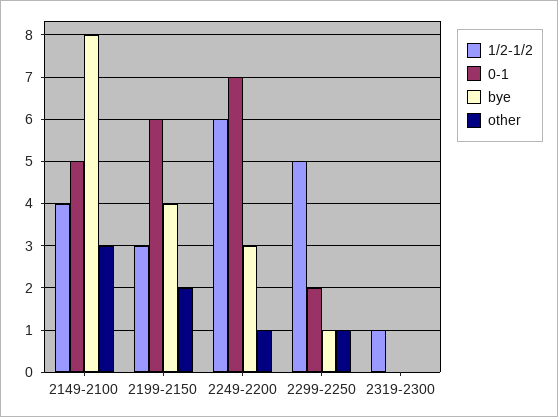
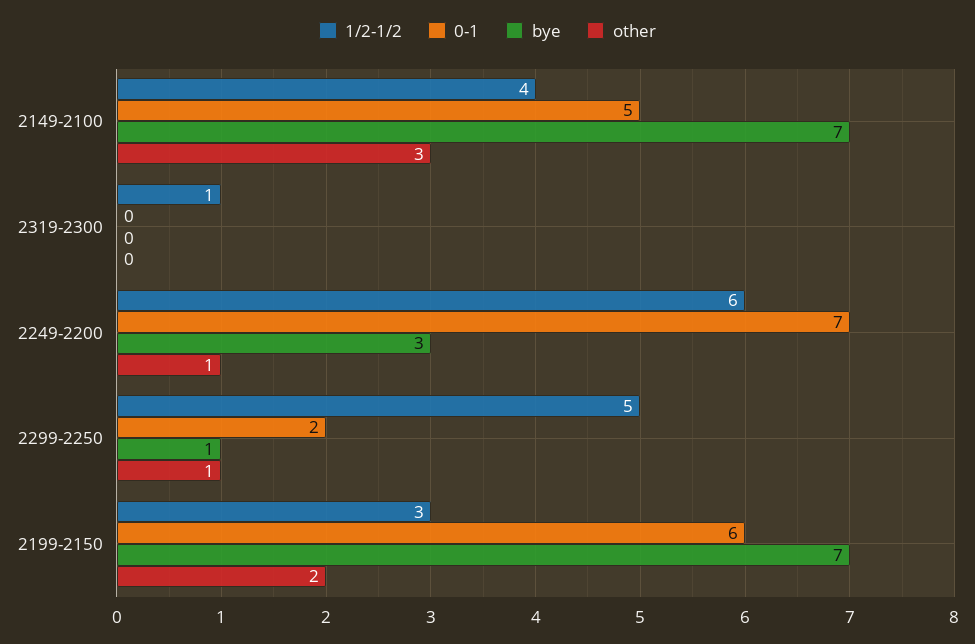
bye, 2149-2100: 8 -> 7
bye, 2199-2150: 4 -> 7

